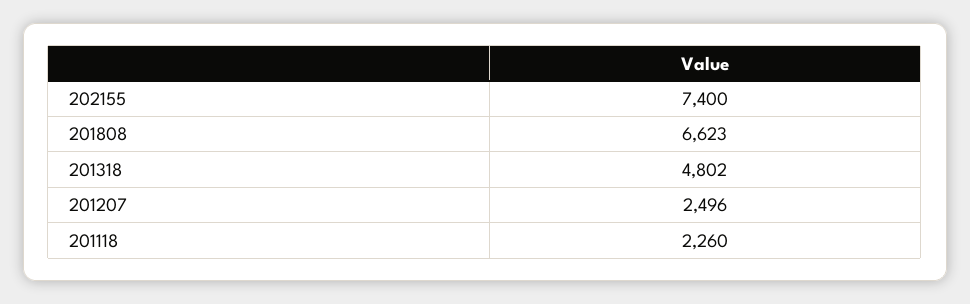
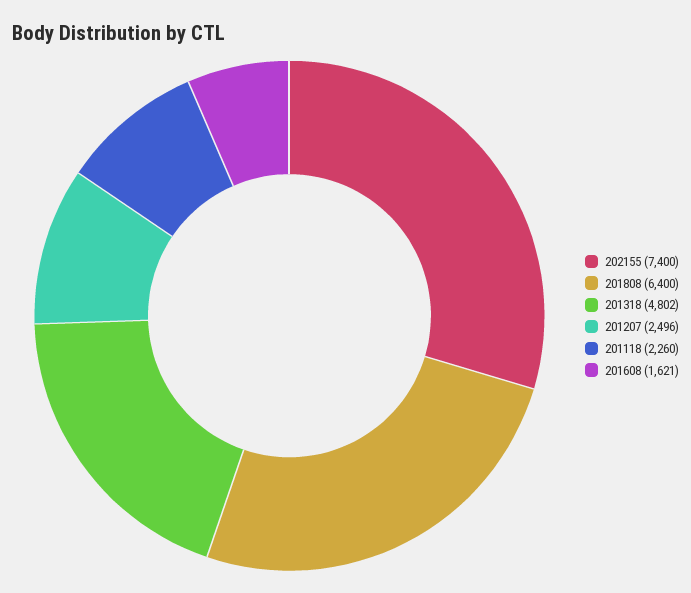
201808: 6623 -> 6400
201608: none -> 1621

